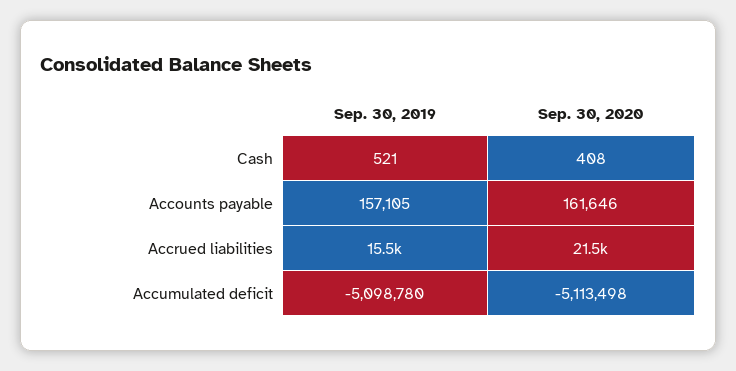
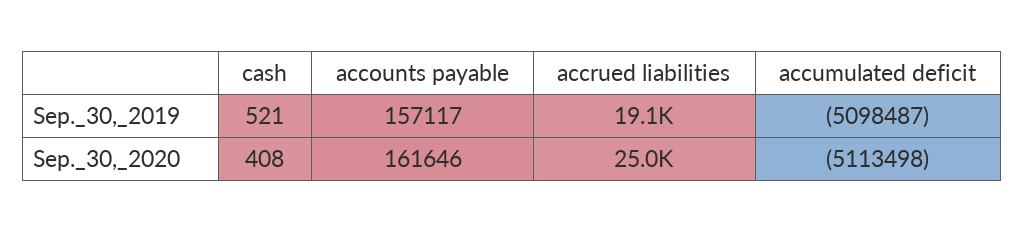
Sep. 30, 2019, Accounts payable: 157105 -> 157117
Sep. 30, 2019, Accrued liabilities: 15500 -> 19100
Sep. 30, 2020, Accrued liabilities: 21500 -> 25000
Sep. 30, 2019, Accumulated deficit: -5098780 -> -5098487

